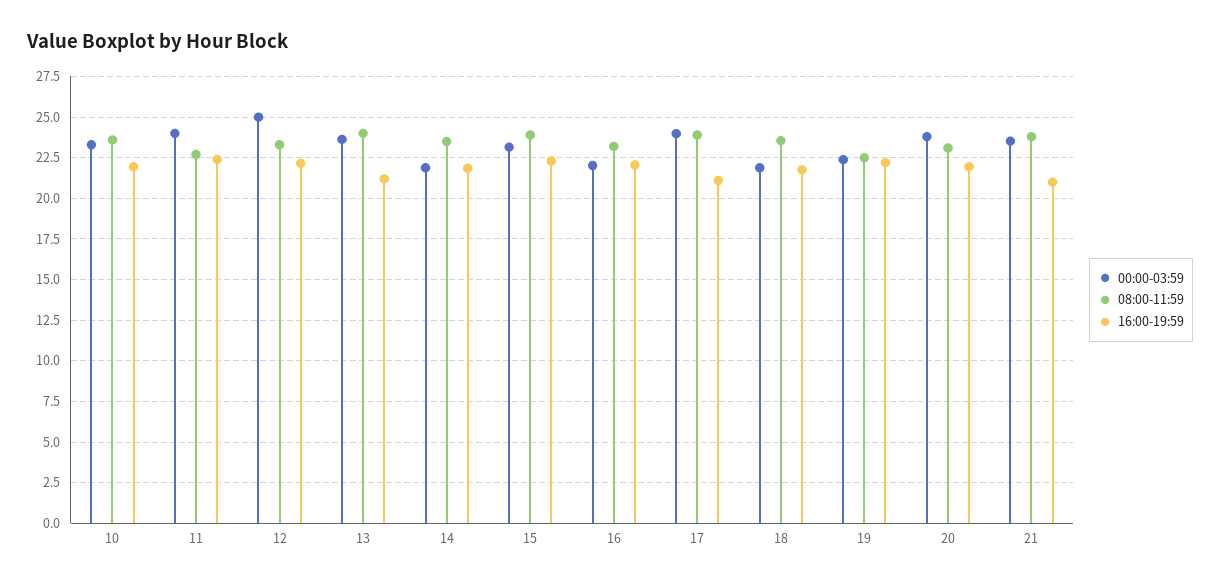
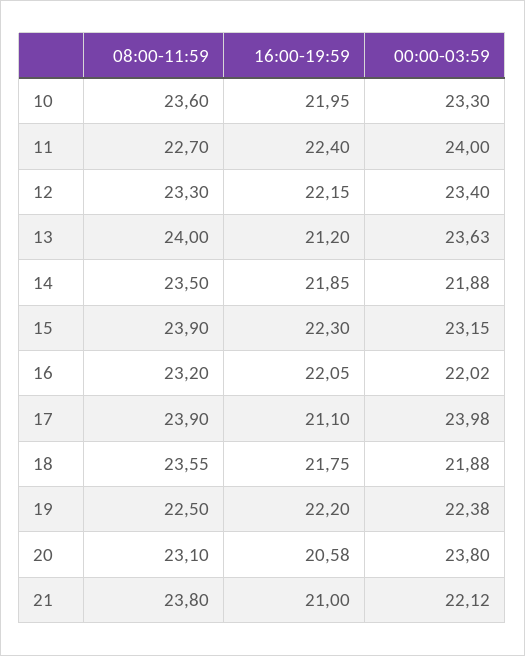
00:00-03:59, 12: 25 -> 23.4
16:00-19:59, 20: 22 -> 20.58
00:00-03:59, 21: 23.5 -> 22.12

